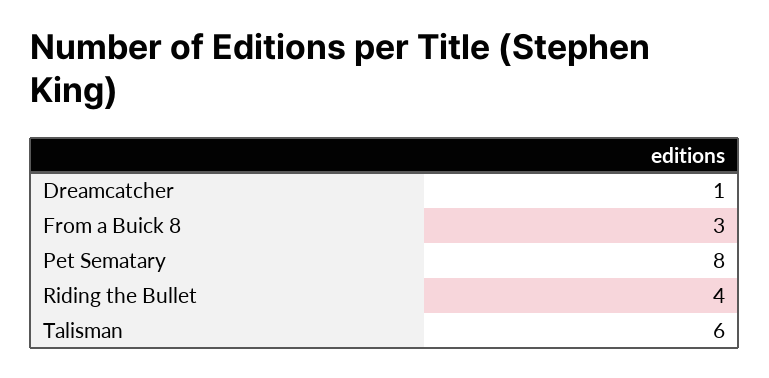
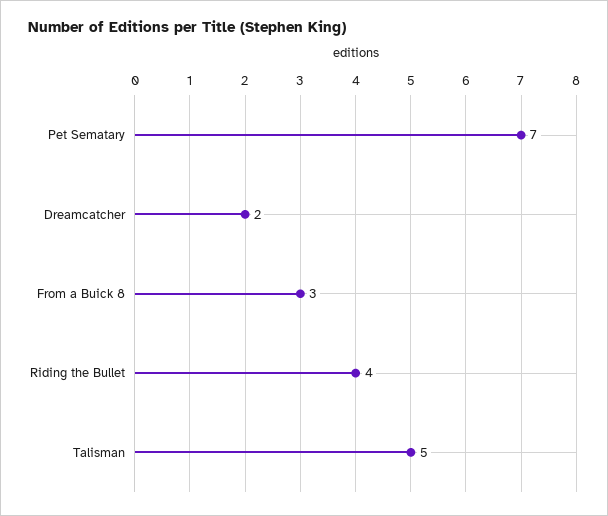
Dreamcatcher: 1 -> 2
Pet Sematary: 8 -> 7
Talisman: 6 -> 5

